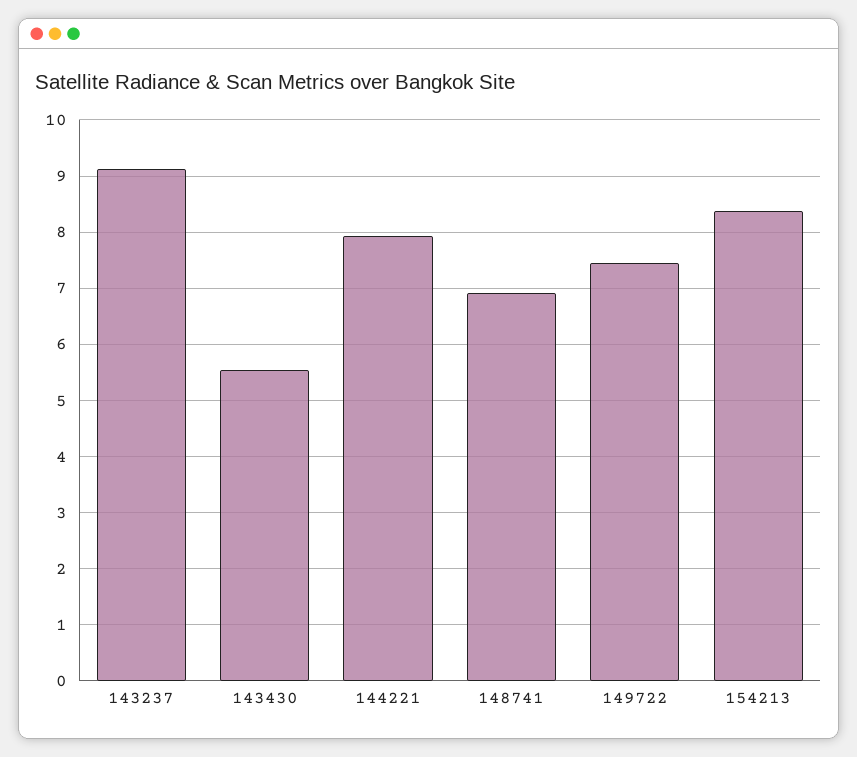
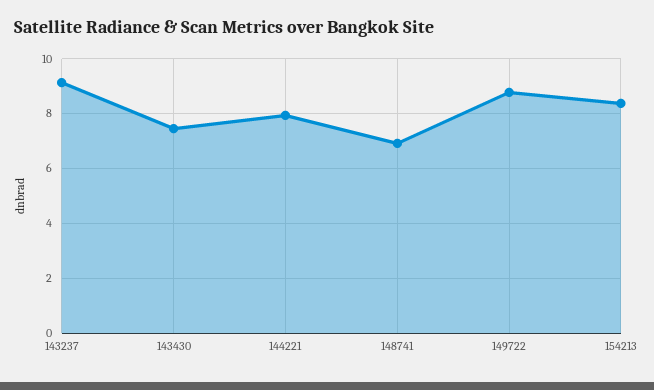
143430: 5.6 -> 7.5
149722: 7.4 -> 8.75

